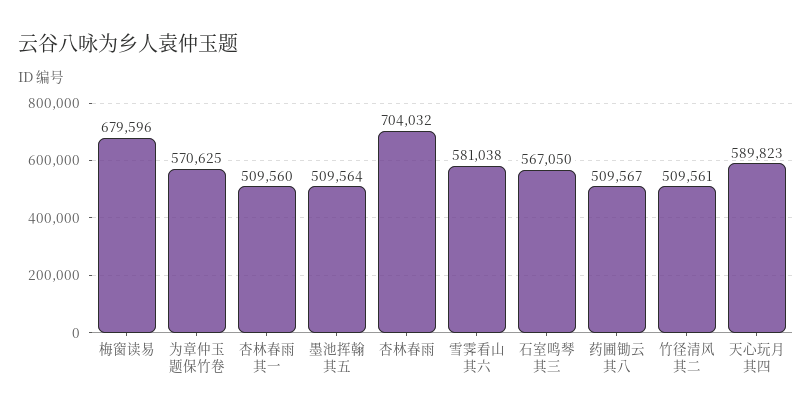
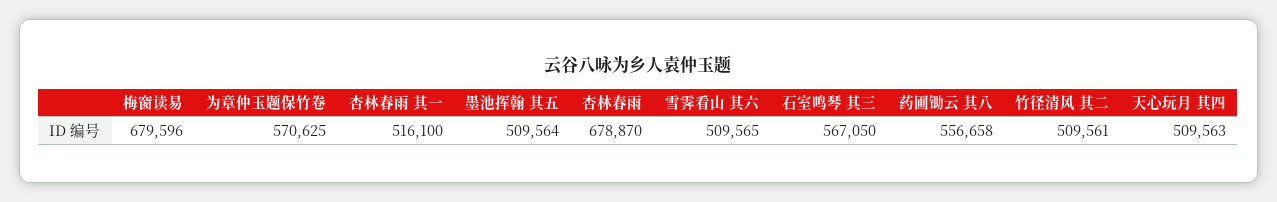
杏林春雨 其一: 509560 -> 516100
杏林春雨: 704032 -> 678870
雪霁看山 其六: 581038 -> 509565
药圃锄云 其八: 509567 -> 556658
天心玩月 其四: 589823 -> 509563

